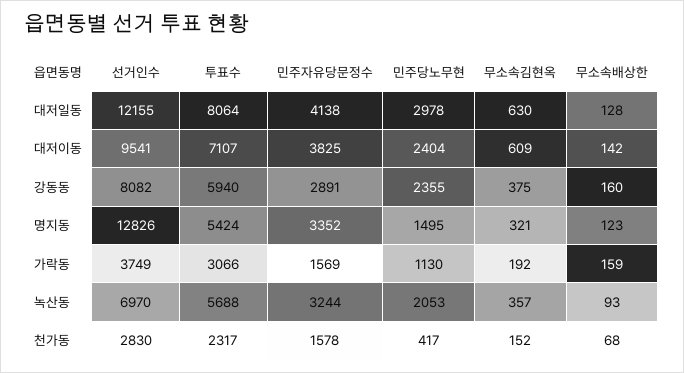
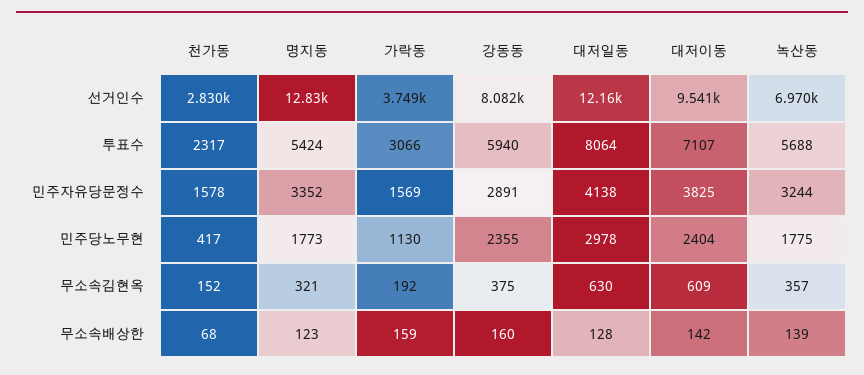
민주당노무현, 명지동: 1495 -> 1773
민주당노무현, 녹산동: 2053 -> 1775
무소속배상한, 녹산동: 93 -> 139

